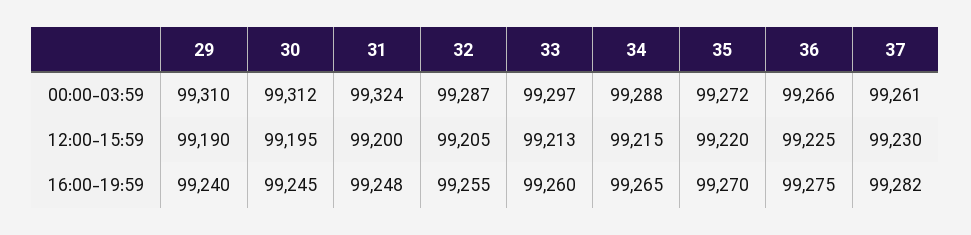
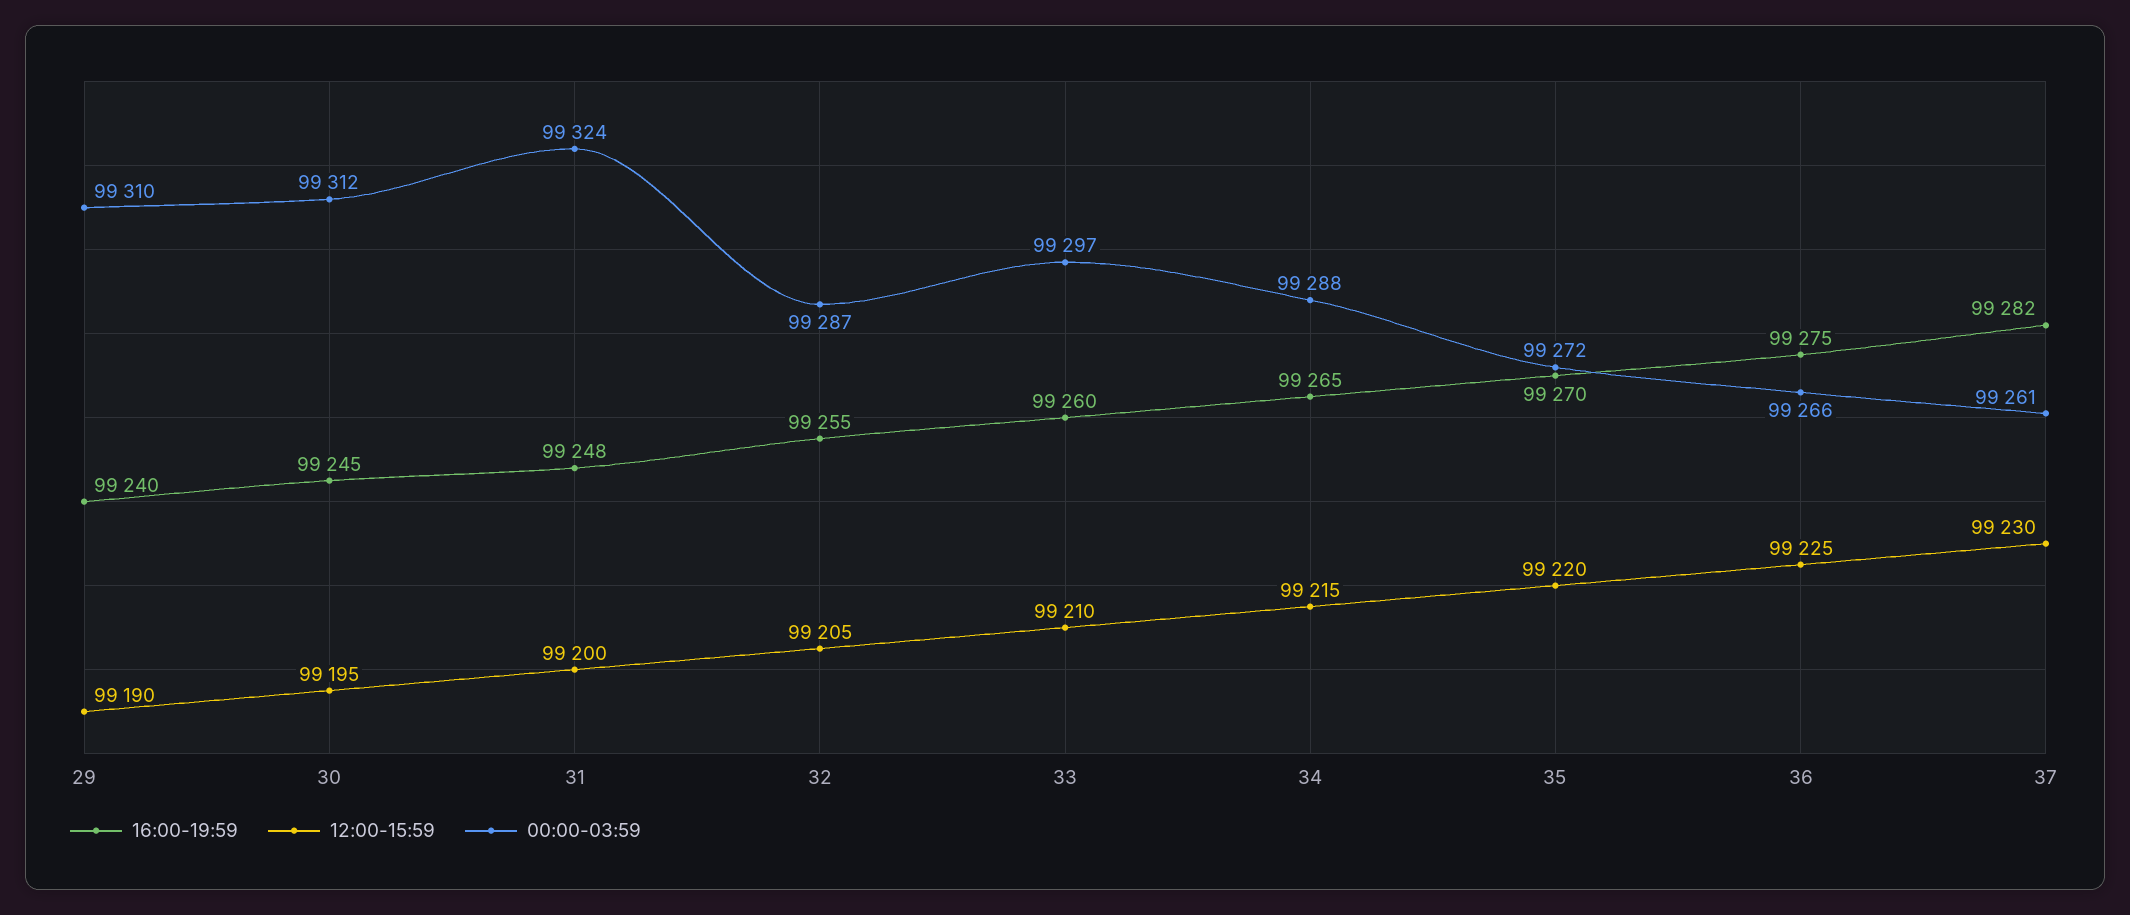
12:00-15:59, 33: 99213 -> 99210

